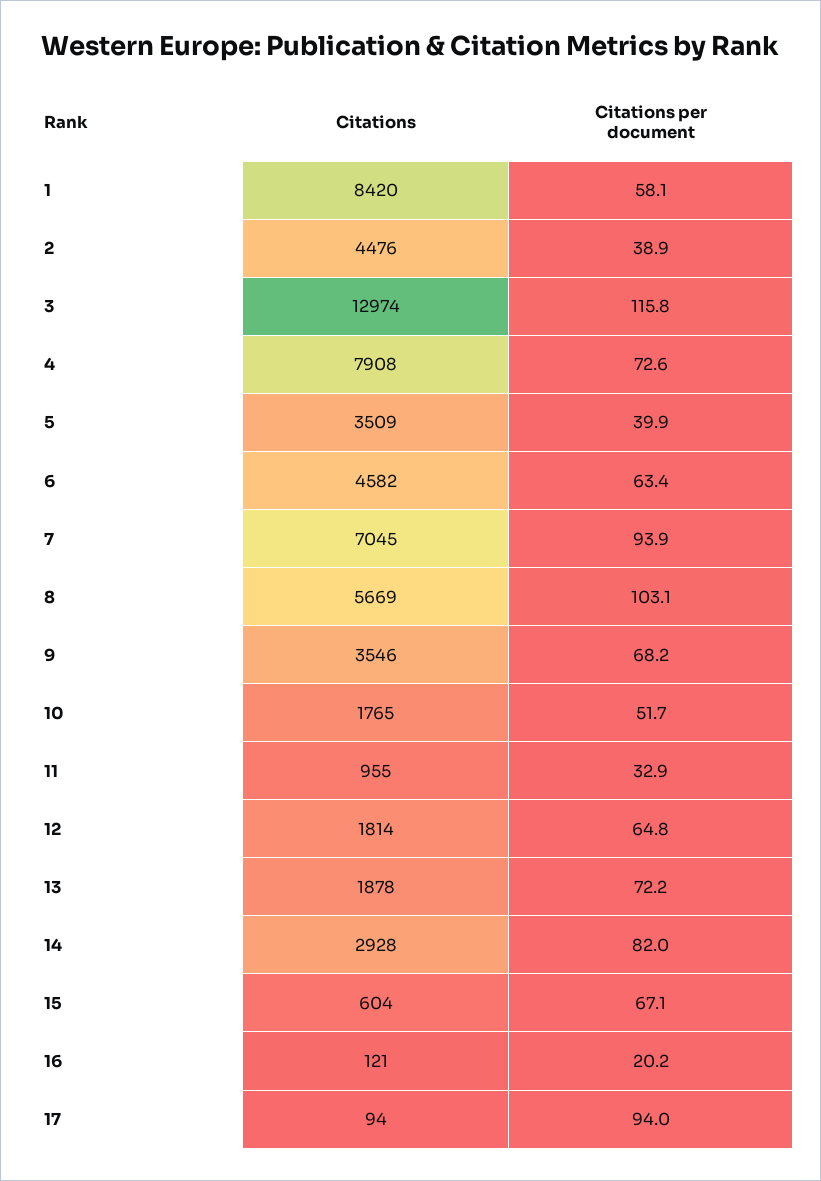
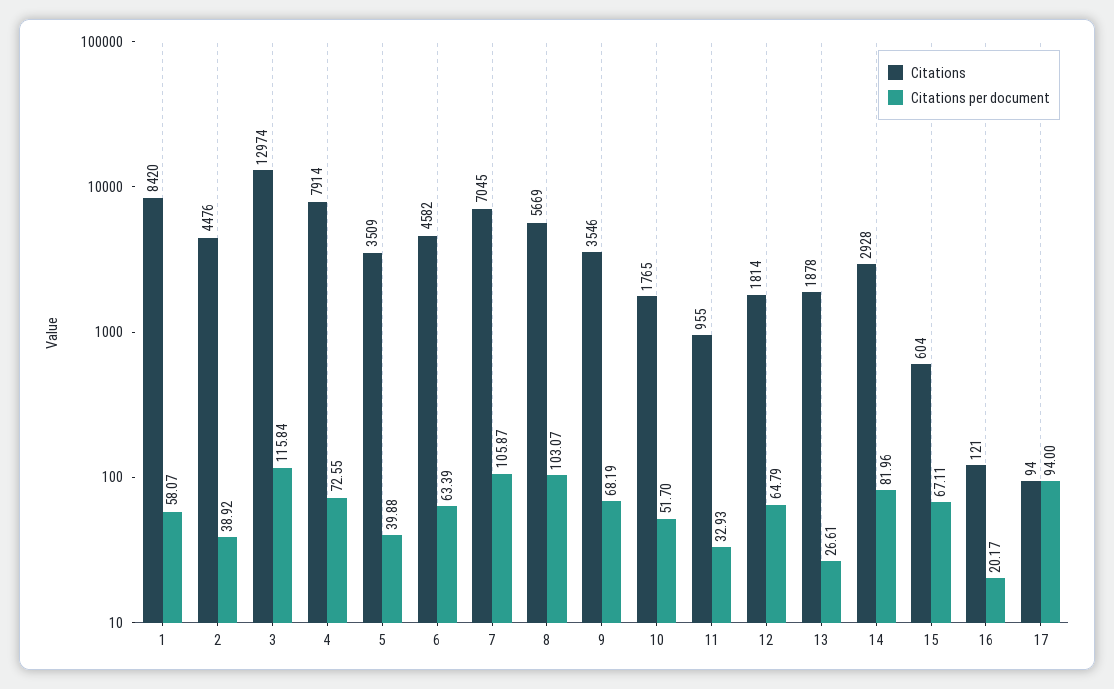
Citations, 4: 7908 -> 7914
Citations per document, 7: 93.9 -> 105.87
Citations per document, 13: 72.2 -> 26.61

